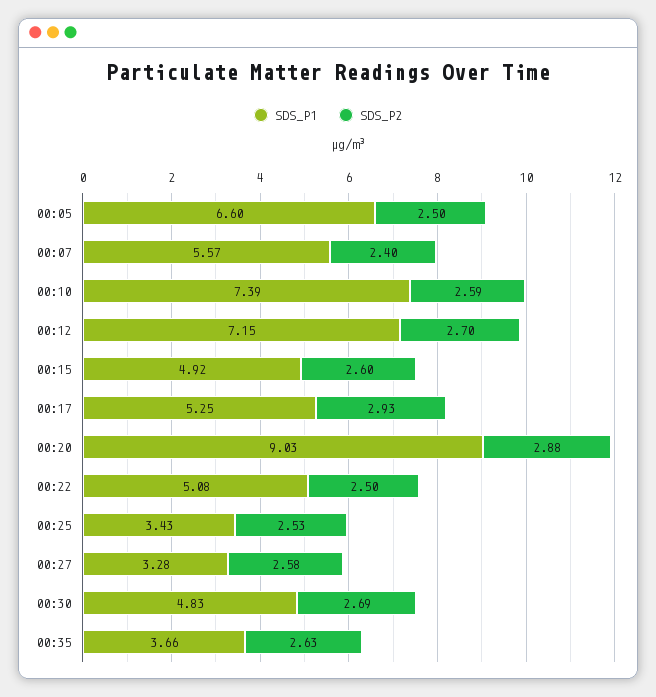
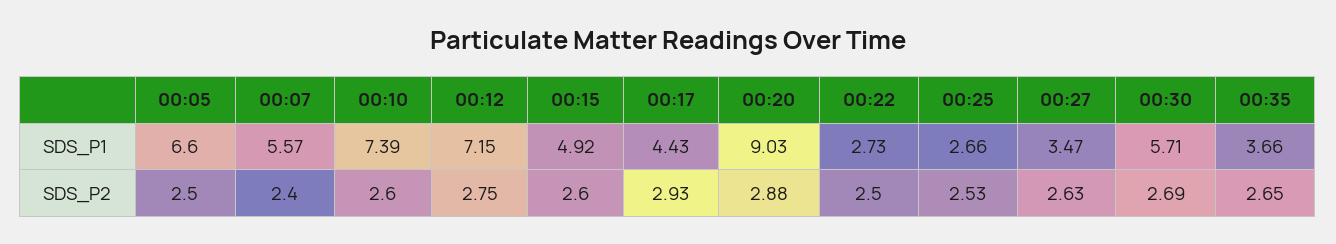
SDS_P2, 00:10: 2.59 -> 2.6
SDS_P2, 00:12: 2.7 -> 2.75
SDS_P1, 00:17: 5.25 -> 4.43
SDS_P1, 00:22: 5.08 -> 2.73
SDS_P1, 00:25: 3.43 -> 2.66
SDS_P1, 00:27: 3.28 -> 3.47
SDS_P2, 00:27: 2.58 -> 2.63
SDS_P1, 00:30: 4.83 -> 5.71
SDS_P2, 00:35: 2.63 -> 2.65

